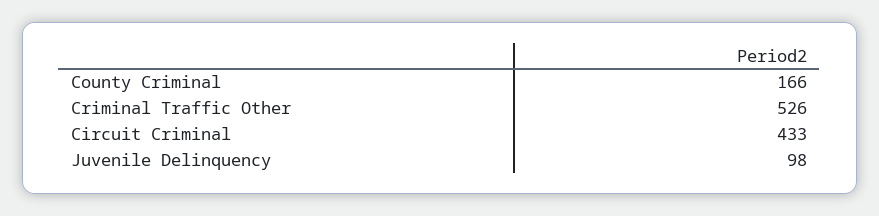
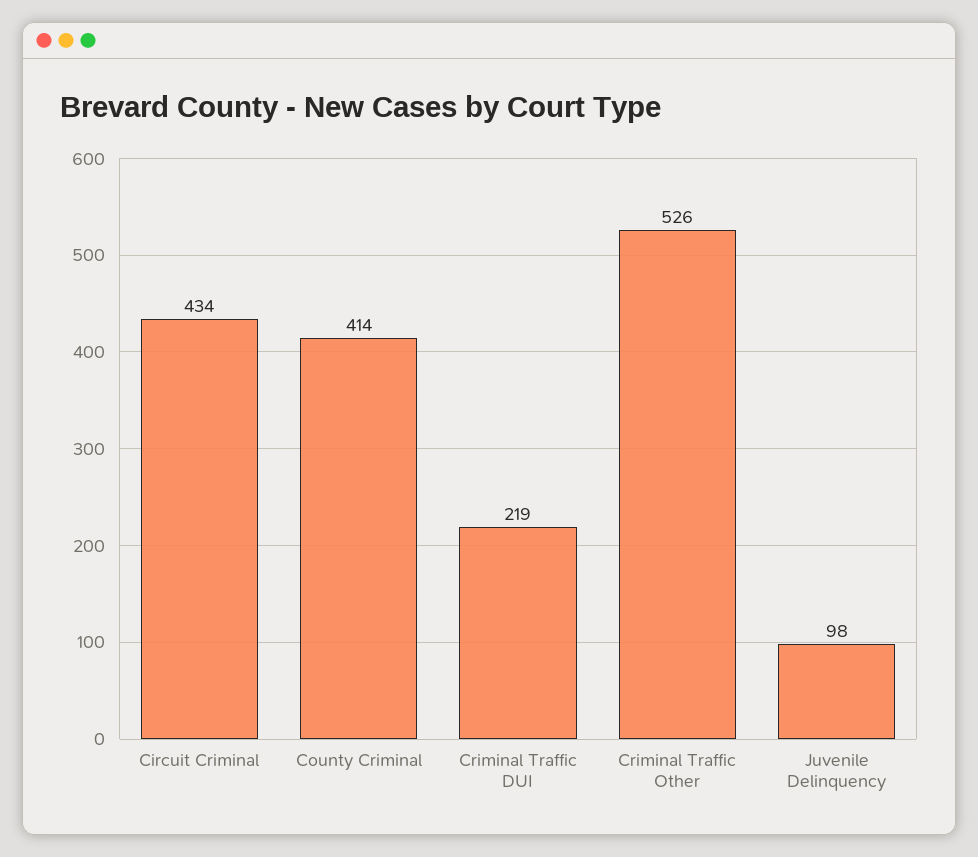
County Criminal: 166 -> 414
Circuit Criminal: 433 -> 434
Criminal Traffic DUI: none -> 219

